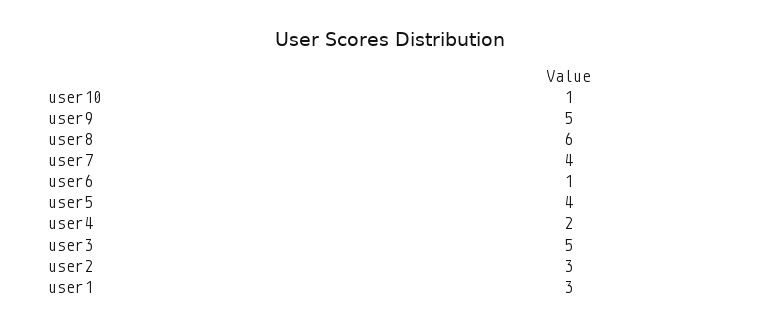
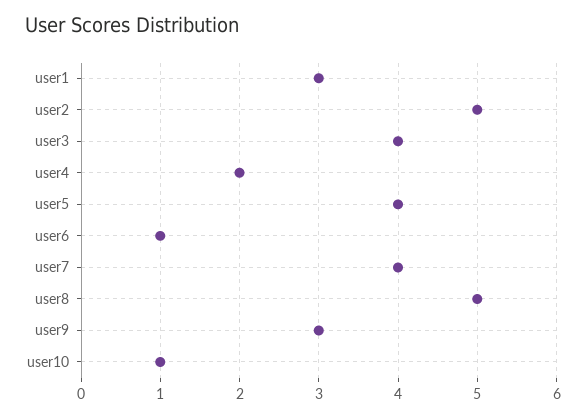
user9: 5 -> 3
user8: 6 -> 5
user3: 5 -> 4
user2: 3 -> 5

